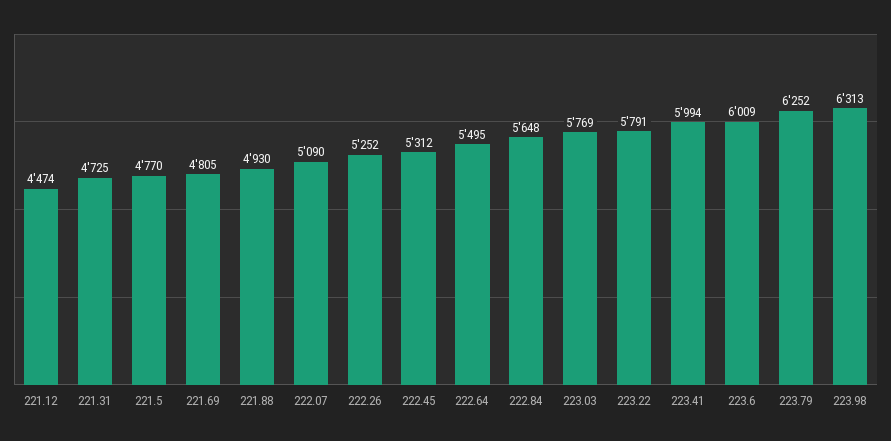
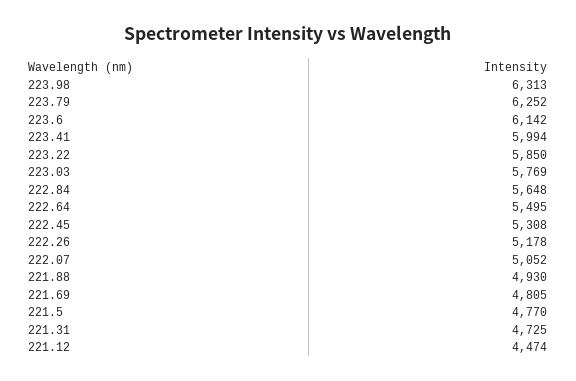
222.07: 5090 -> 5052
222.26: 5252 -> 5178
222.45: 5312 -> 5308
223.22: 5791 -> 5850
223.6: 6009 -> 6142

